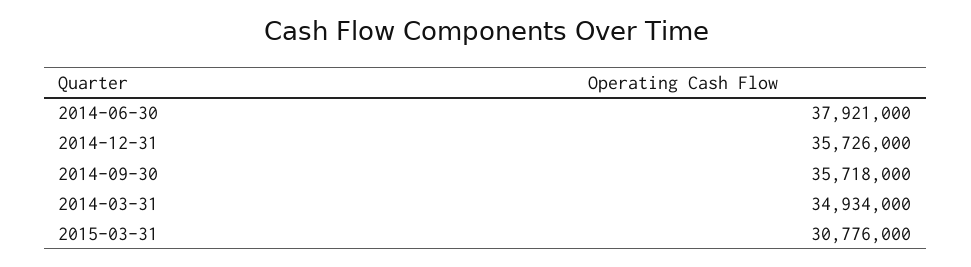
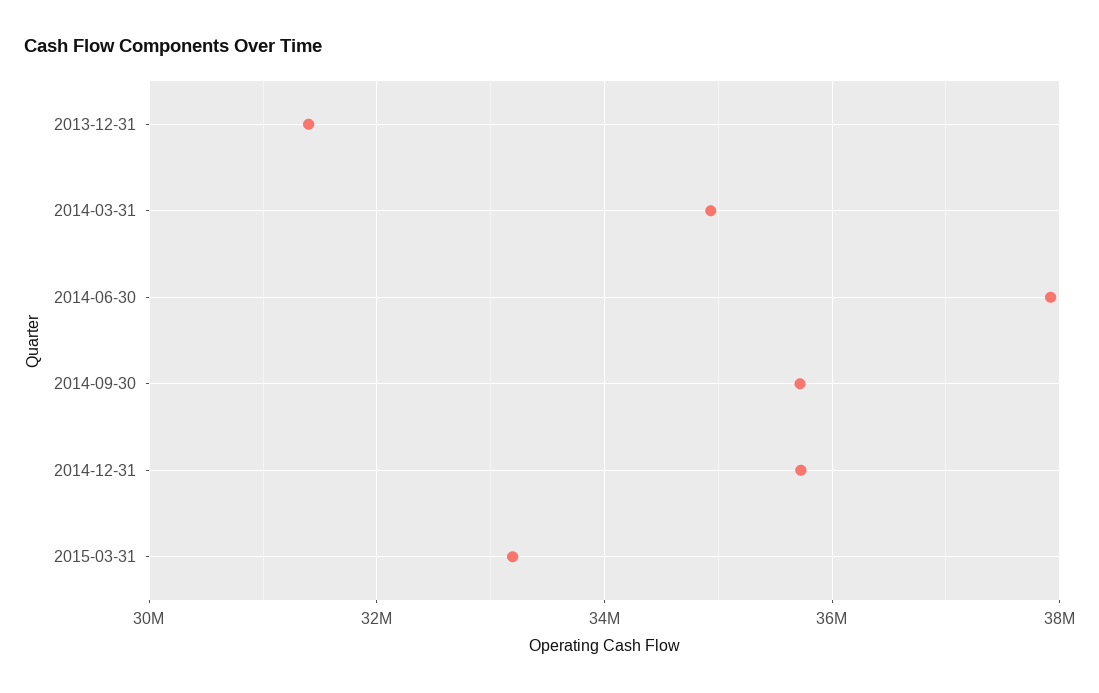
2015-03-31: 30776000 -> 33200000
2013-12-31: none -> 31400000

